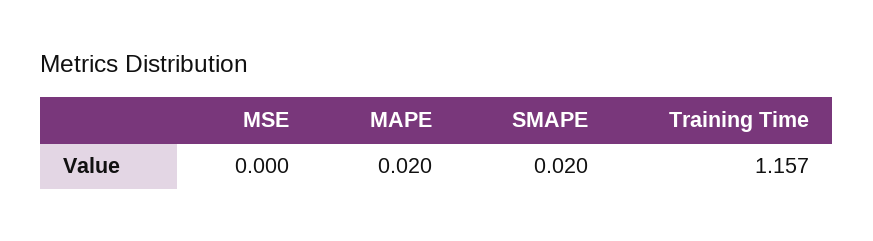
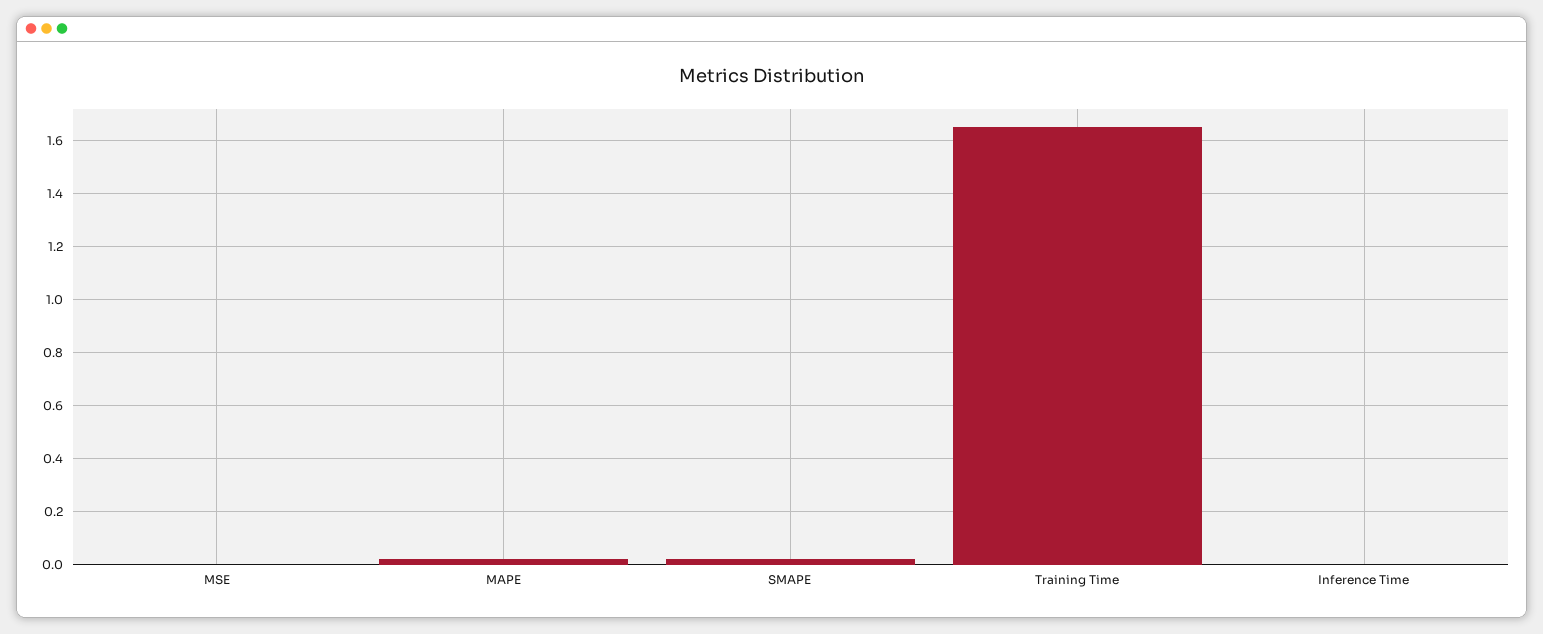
Training Time: 1.157 -> 1.65
Inference Time: none -> 0

